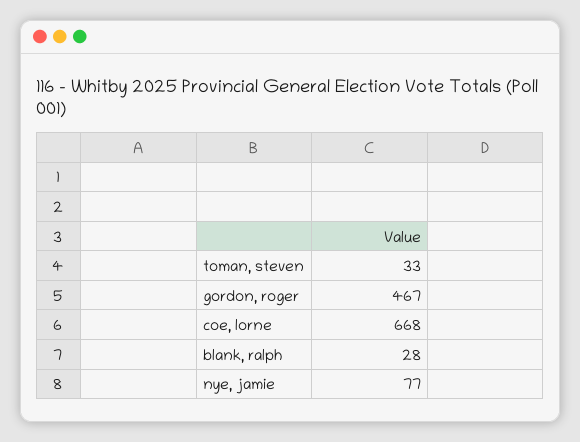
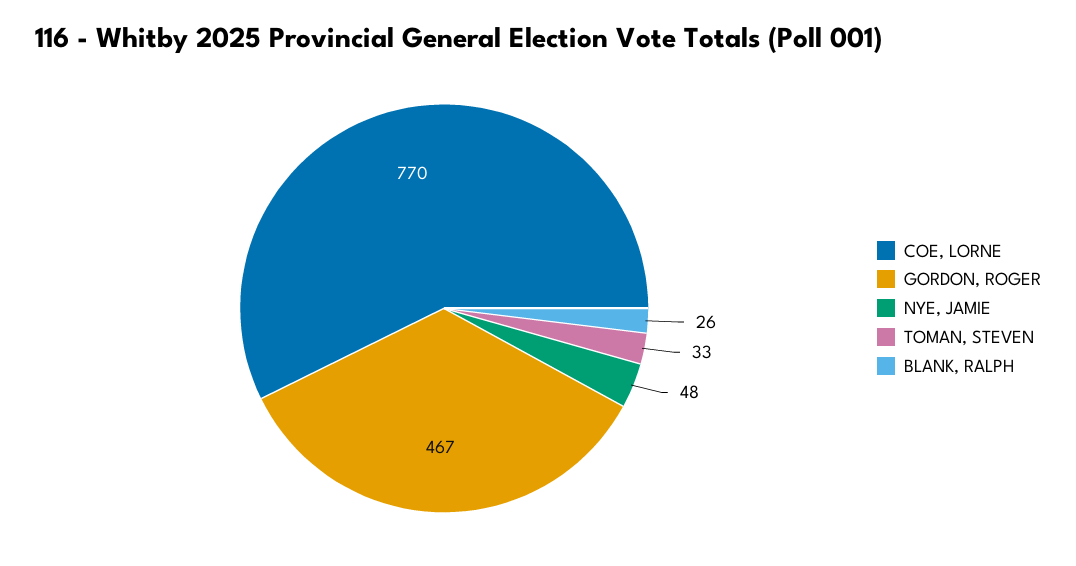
coe, lorne: 668 -> 770
blank, ralph: 28 -> 26
nye, jamie: 77 -> 48

